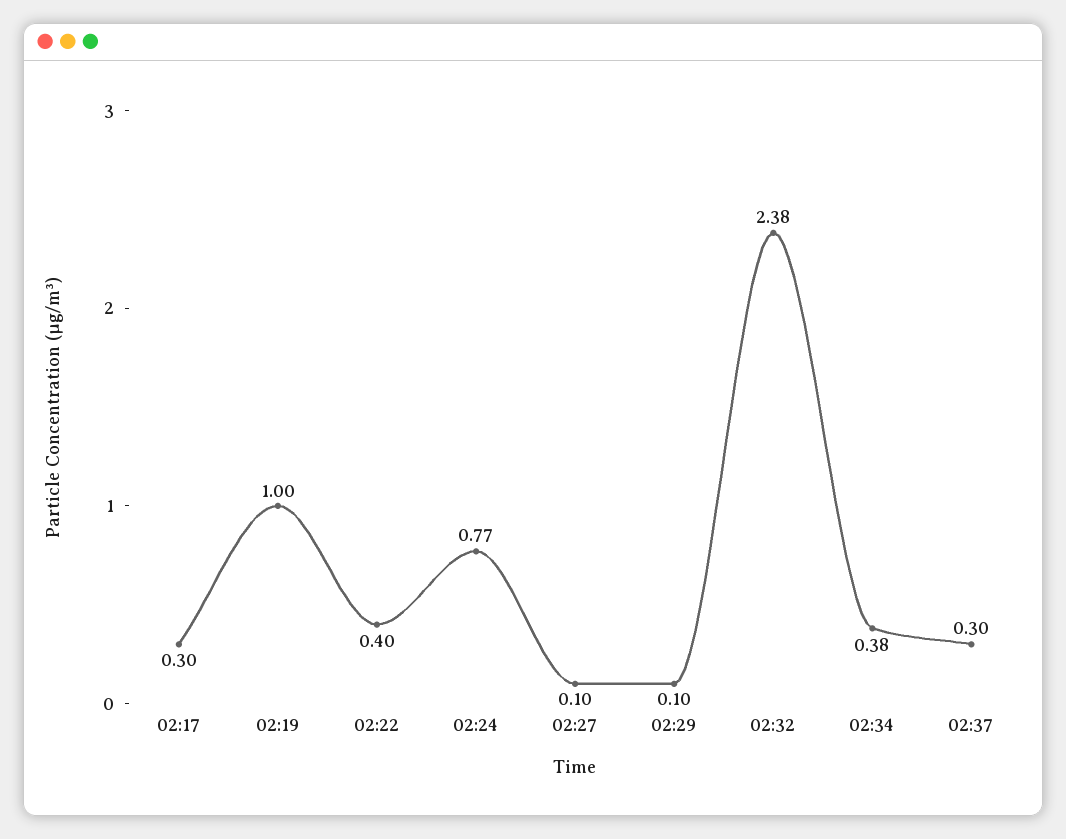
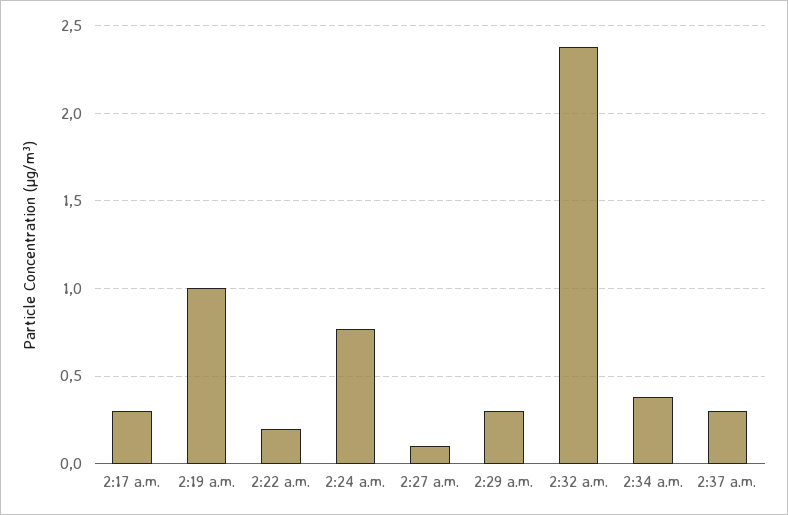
02:22: 0.4 -> 0.2
02:29: 0.1 -> 0.3

